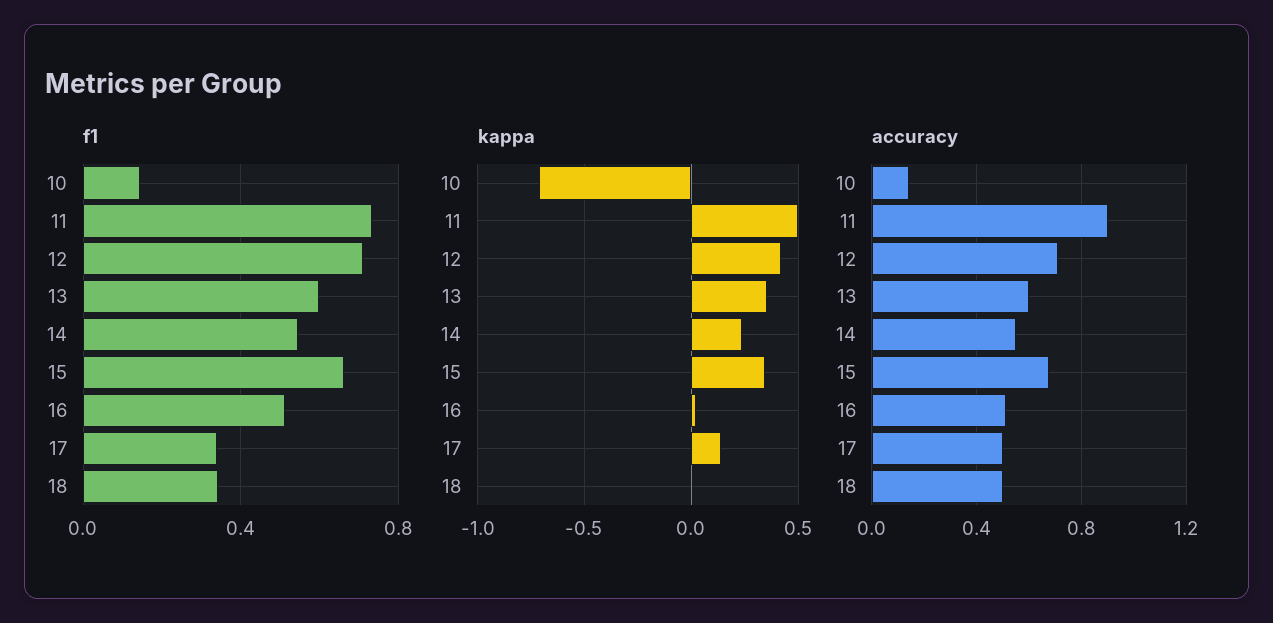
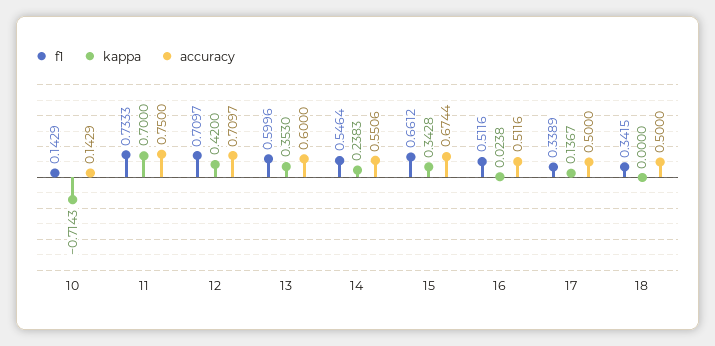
kappa, 11: 0.5 -> 0.7
accuracy, 11: 0.9 -> 0.75

